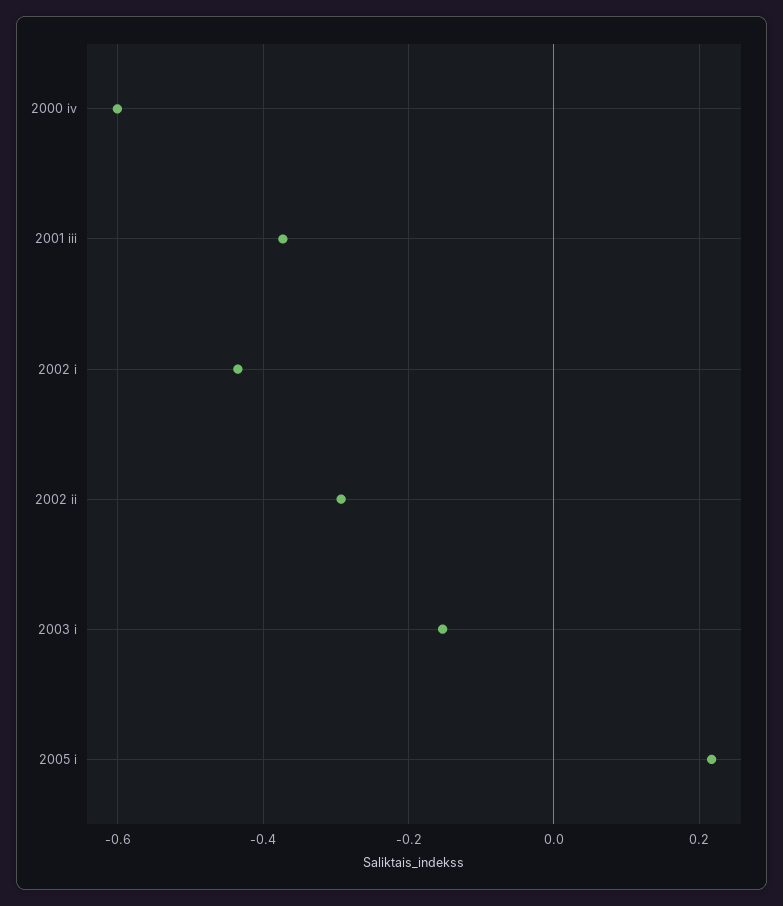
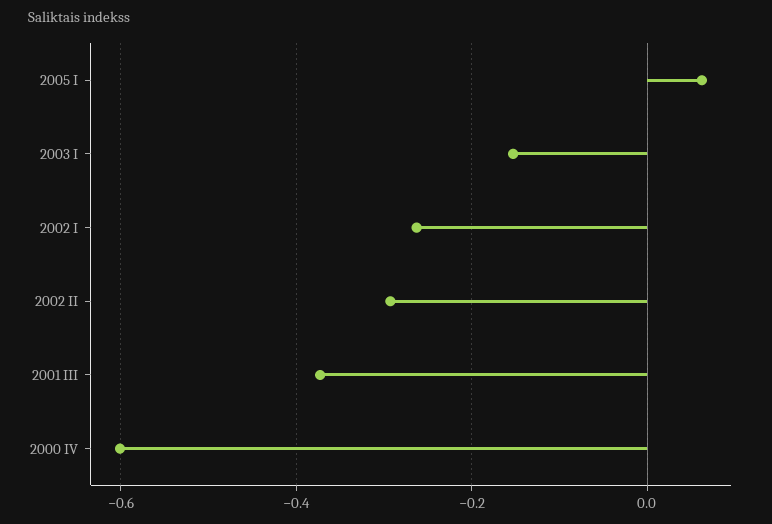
2002 i: -0.44 -> -0.26
2005 i: 0.22 -> 0.06

